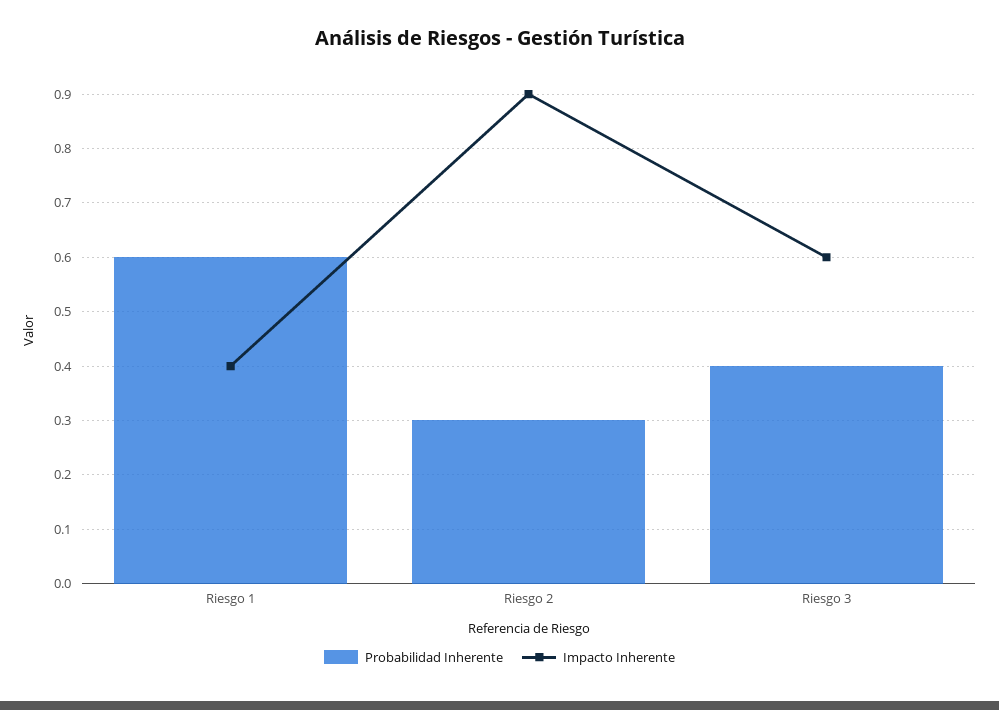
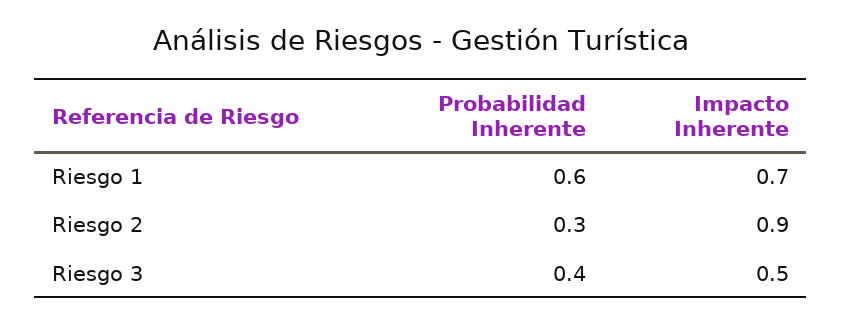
Impacto Inherente, Riesgo 1: 0.4 -> 0.7
Impacto Inherente, Riesgo 3: 0.6 -> 0.5

